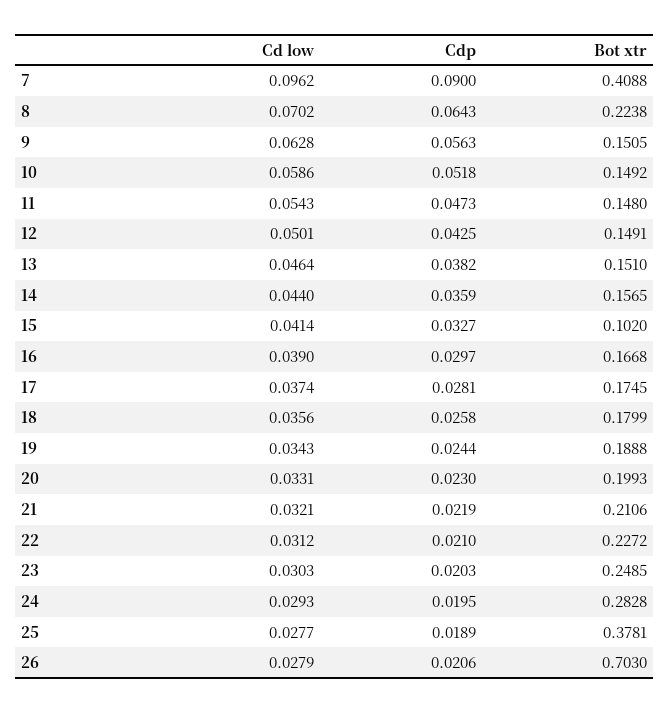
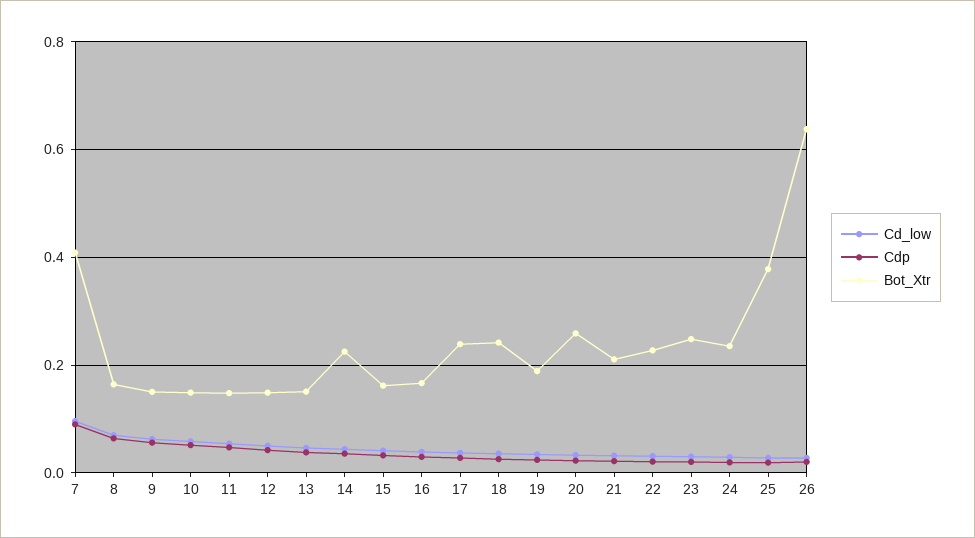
Bot xtr, 8: 0.2238 -> 0.16
Bot xtr, 14: 0.1565 -> 0.22
Bot xtr, 15: 0.102 -> 0.16
Bot xtr, 17: 0.1745 -> 0.24
Bot xtr, 18: 0.1799 -> 0.24
Bot xtr, 20: 0.1993 -> 0.26
Bot xtr, 24: 0.2828 -> 0.24
Bot xtr, 26: 0.703 -> 0.64

